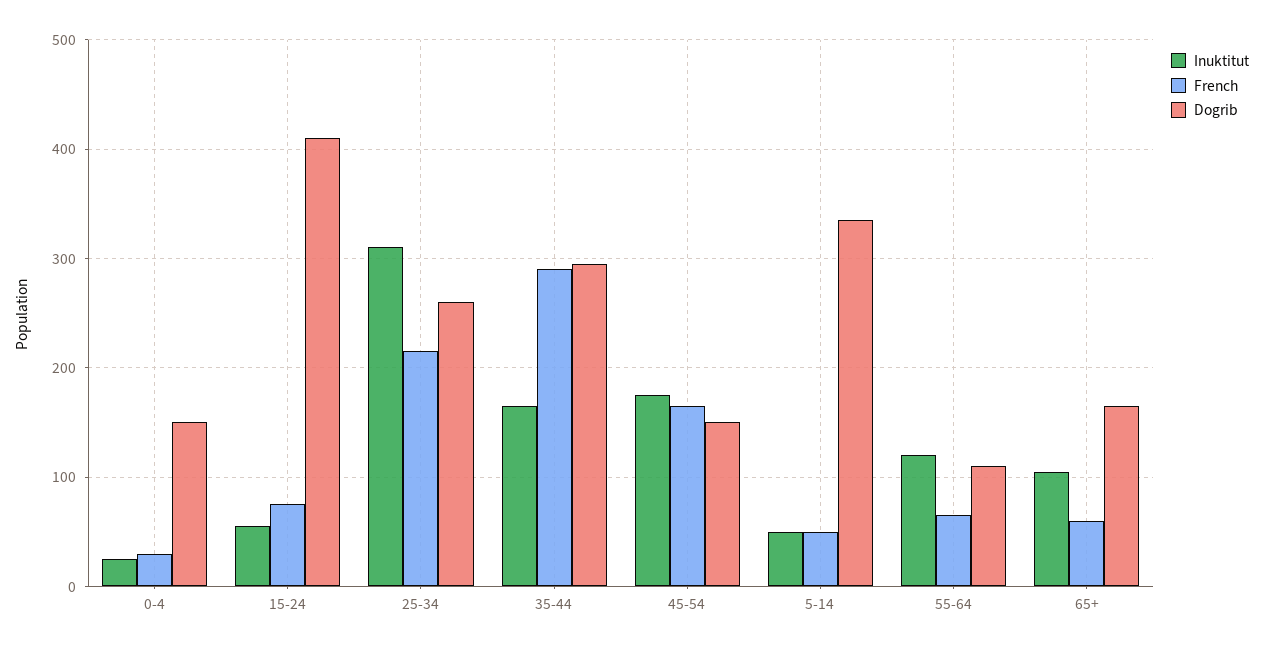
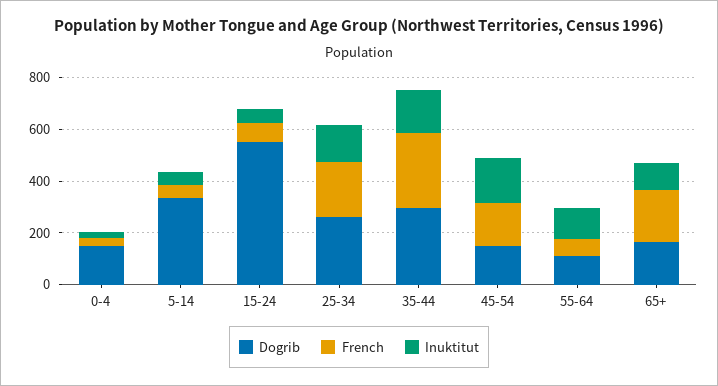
Dogrib, 15-24: 410 -> 550
Inuktitut, 25-34: 310 -> 150
French, 65+: 60 -> 200

